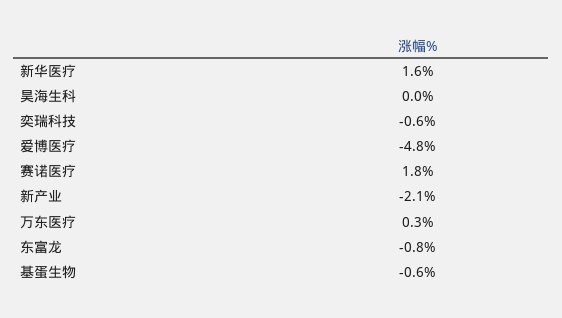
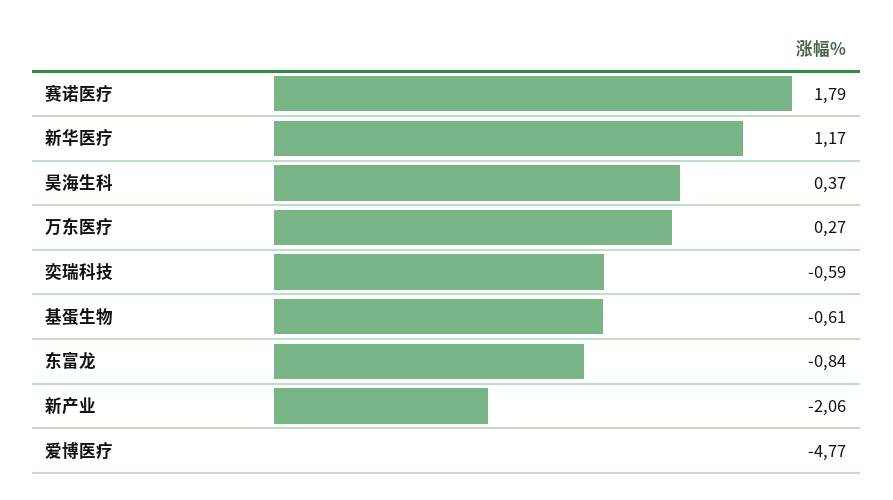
新华医疗: 1.6 -> 1.17
昊海生科: 0 -> 0.37

